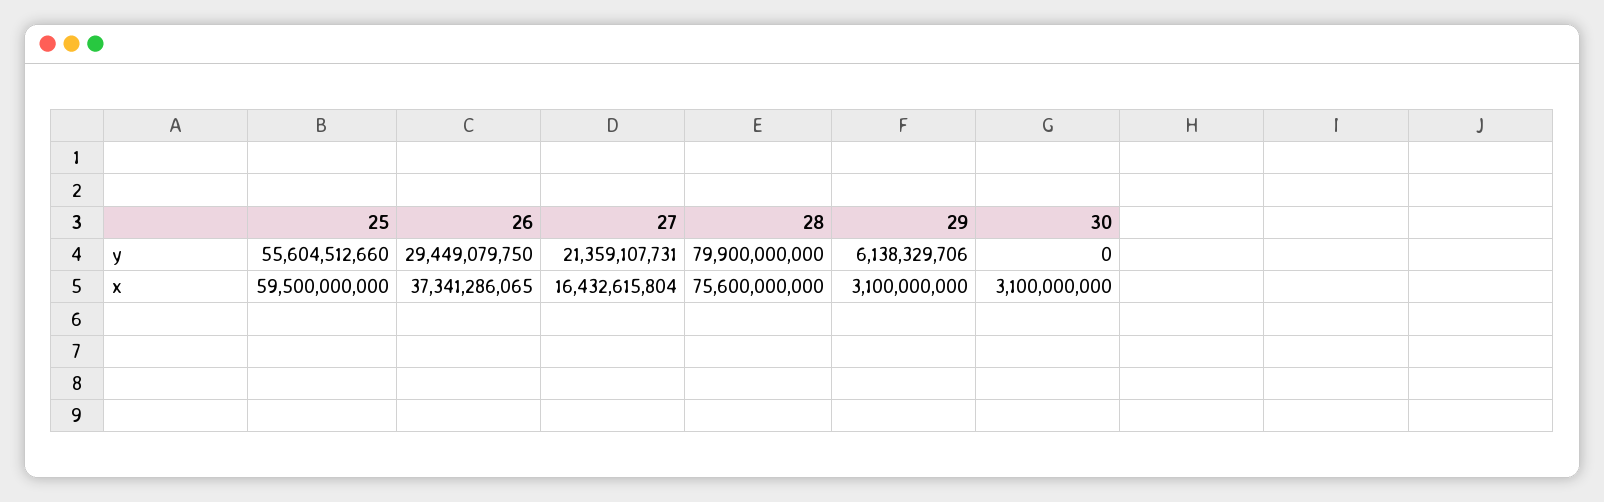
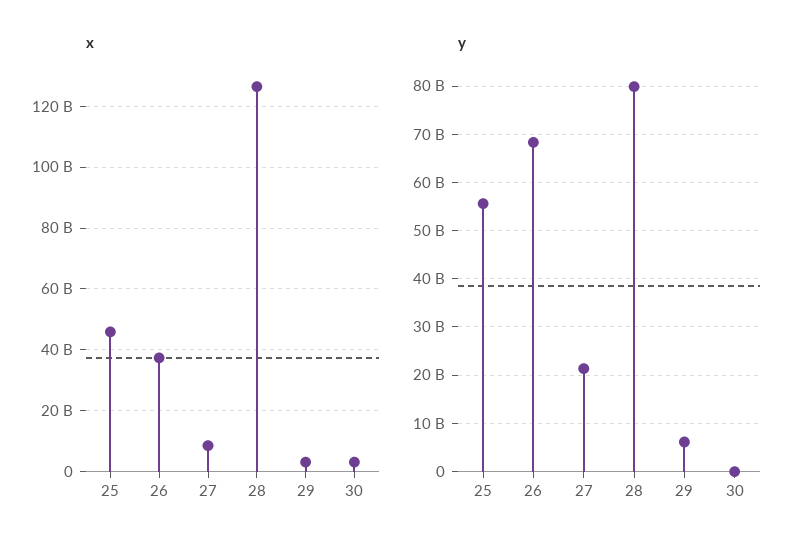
y, 26: 29449079750 -> 68000000000
x, 25: 59500000000 -> 46000000000
x, 27: 16432615804 -> 8000000000
x, 28: 75600000000 -> 126000000000

